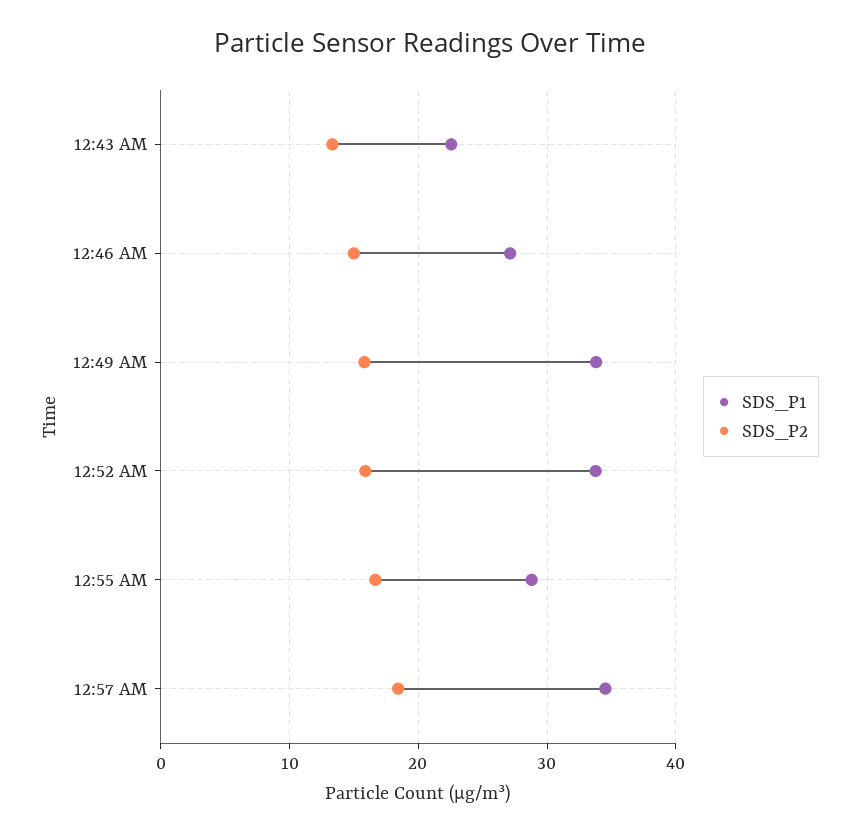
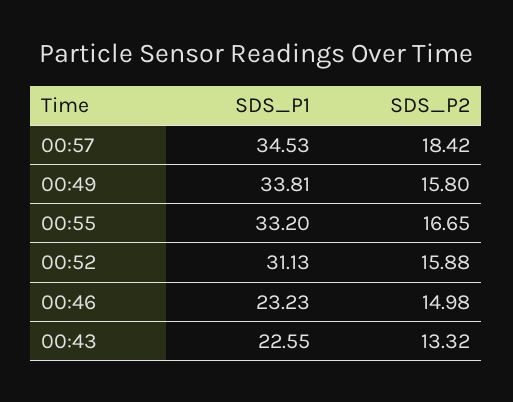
SDS_P1, 12:46 AM: 27 -> 23.23
SDS_P1, 12:52 AM: 34 -> 31.13
SDS_P1, 12:55 AM: 29 -> 33.2

